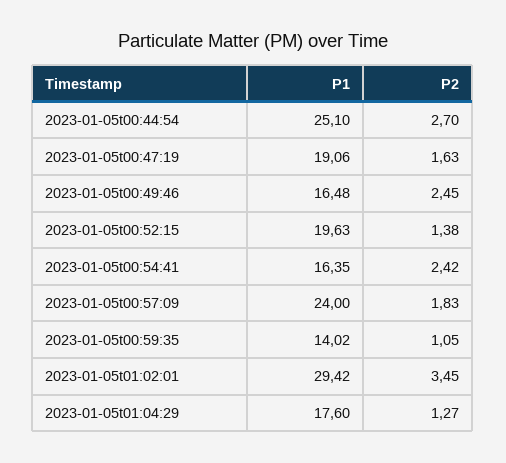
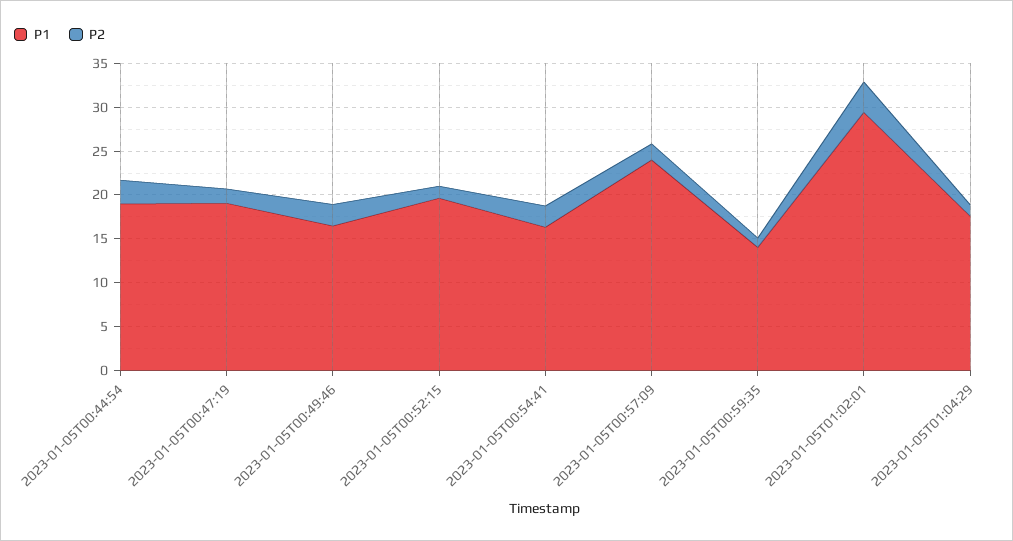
P1, 2023-01-05t00:44:54: 25.1 -> 19

